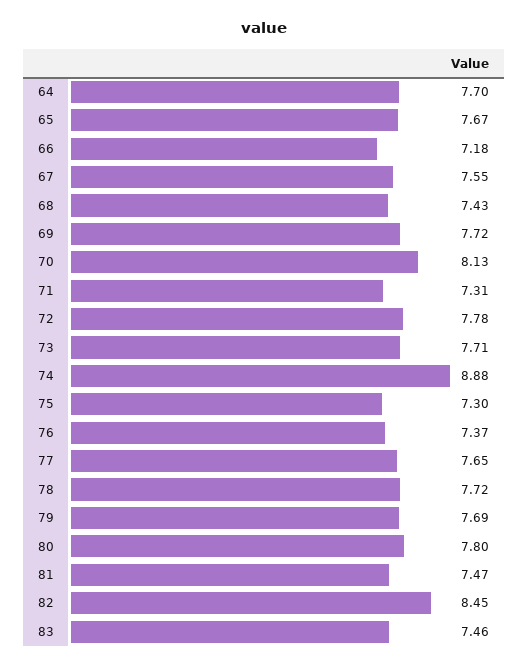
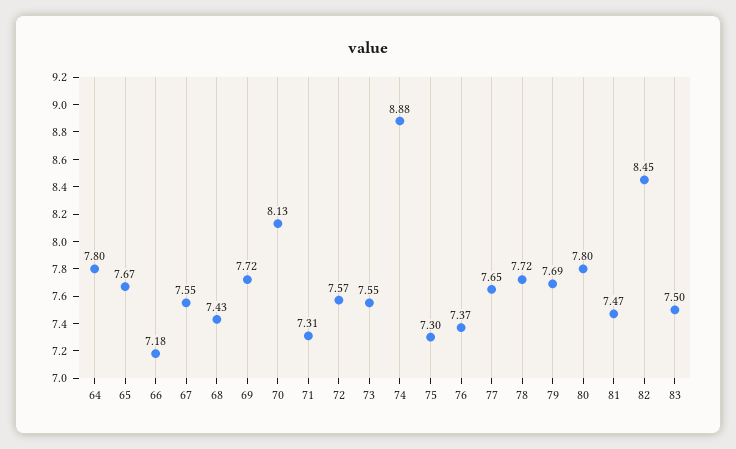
64: 7.7 -> 7.8
72: 7.78 -> 7.57
73: 7.71 -> 7.55
83: 7.46 -> 7.5

